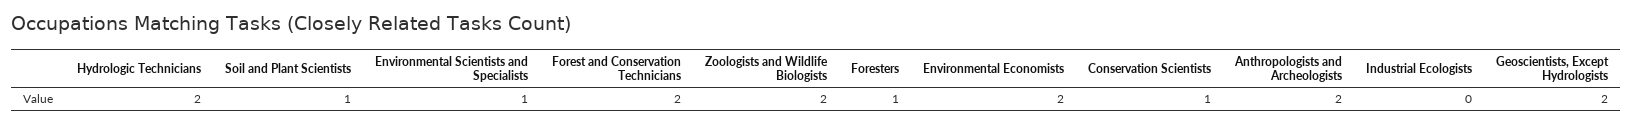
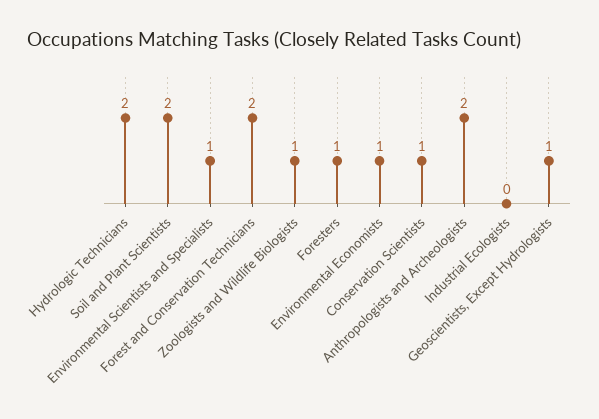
Soil and Plant Scientists: 1 -> 2
Zoologists and Wildlife Biologists: 2 -> 1
Environmental Economists: 2 -> 1
Geoscientists, Except Hydrologists: 2 -> 1

